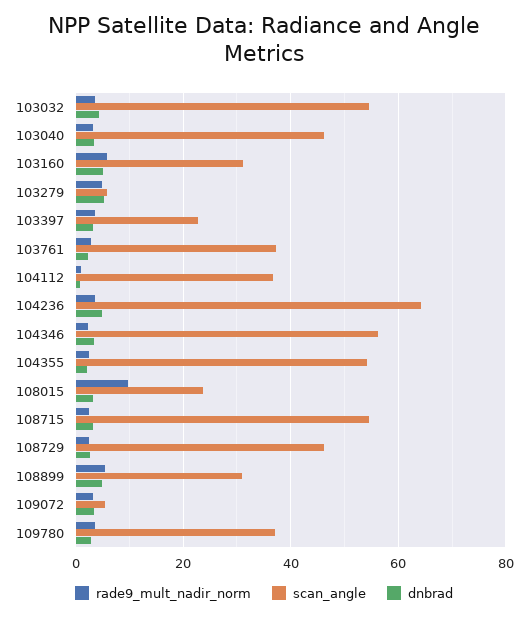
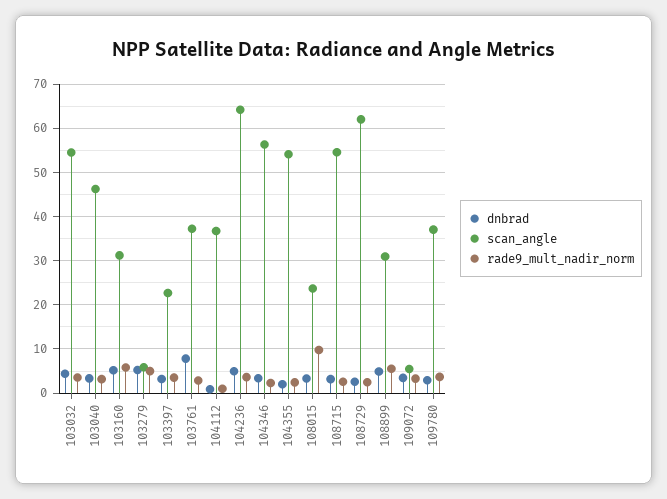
dnbrad, 103761: 2 -> 8
scan_angle, 108729: 46 -> 62

